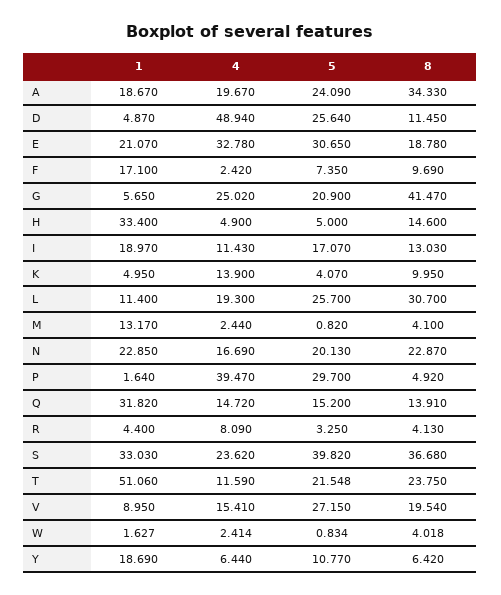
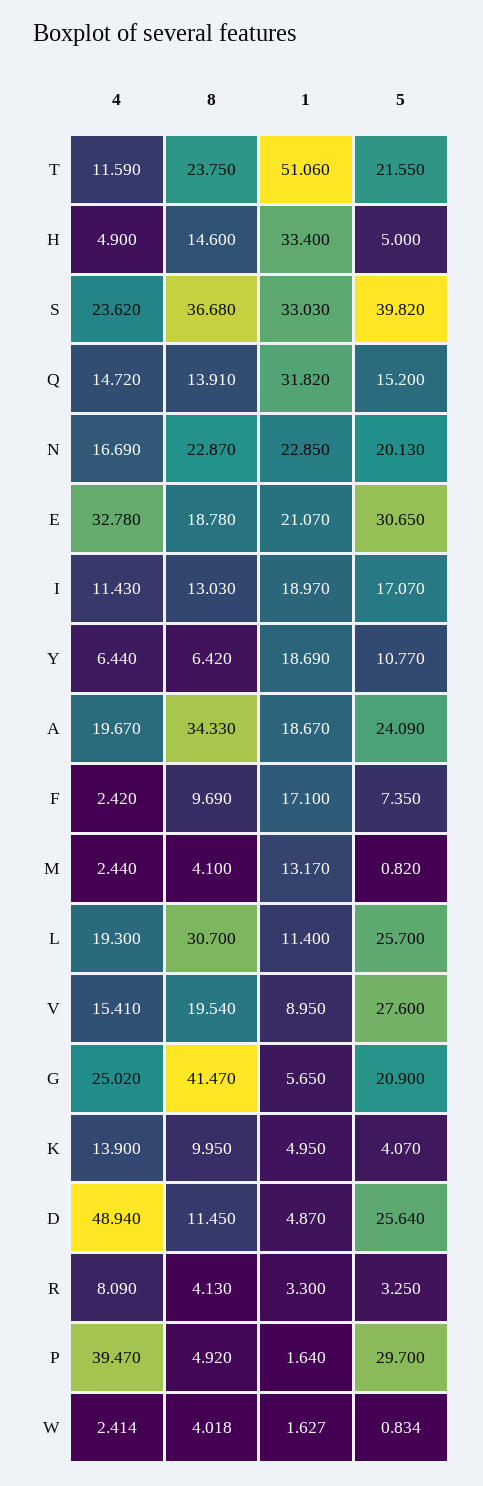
1, R: 4.4 -> 3.3
5, T: 21.548 -> 21.55
5, V: 27.15 -> 27.6

